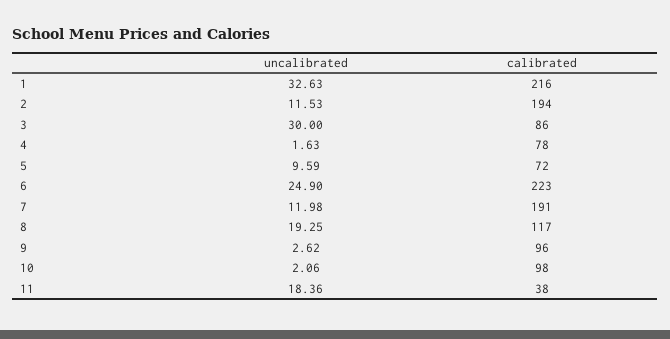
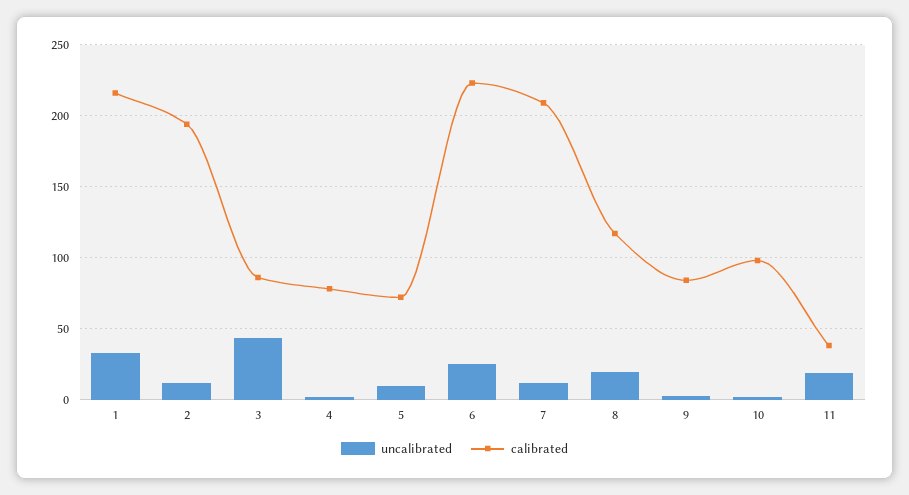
uncalibrated, 3: 30 -> 45
calibrated, 7: 191 -> 210
calibrated, 9: 96 -> 85

